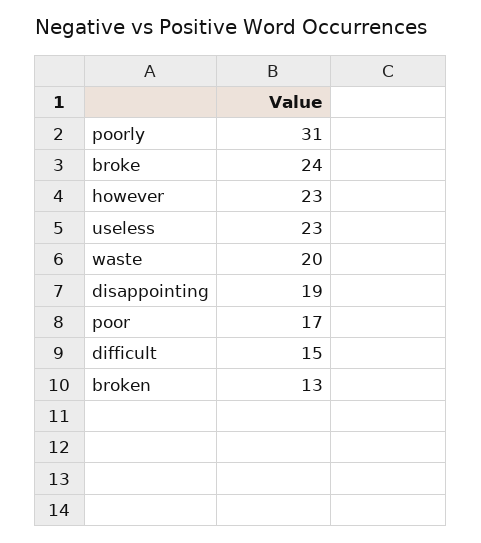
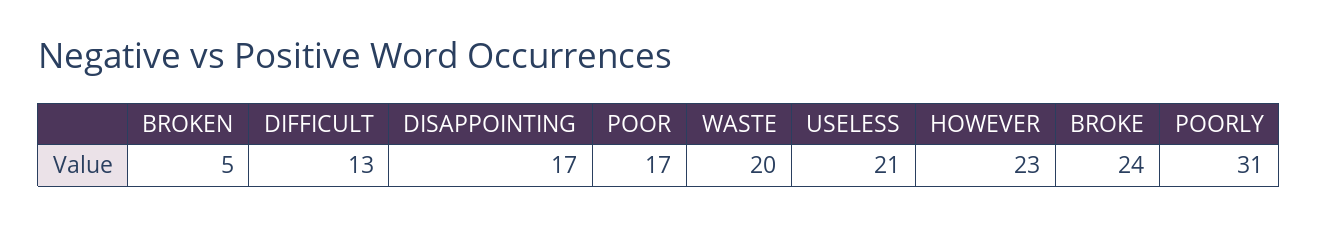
useless: 23 -> 21
disappointing: 19 -> 17
difficult: 15 -> 13
broken: 13 -> 5

